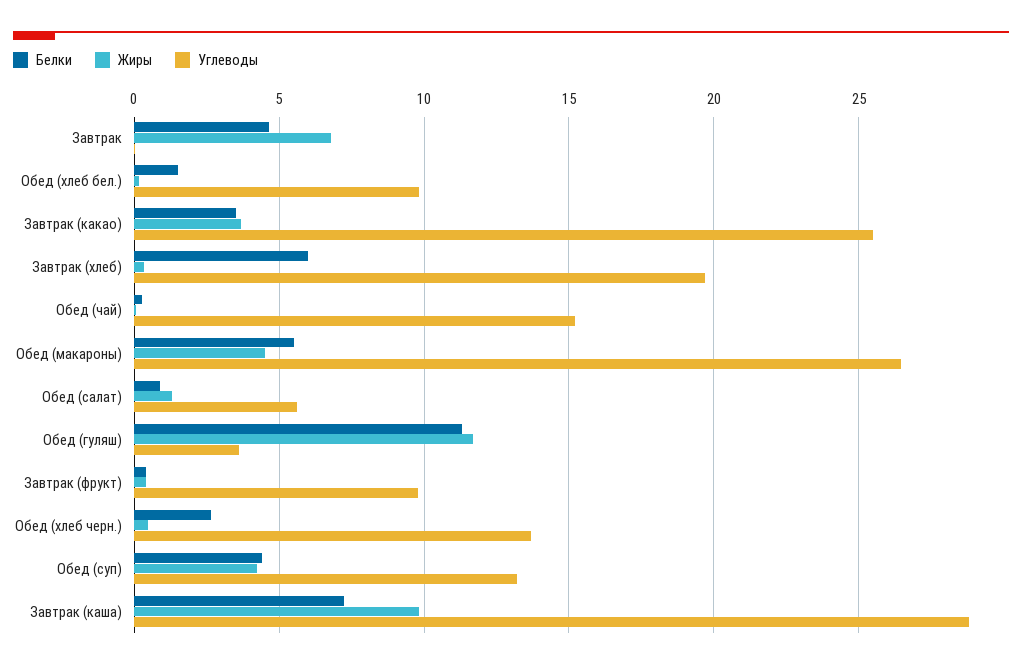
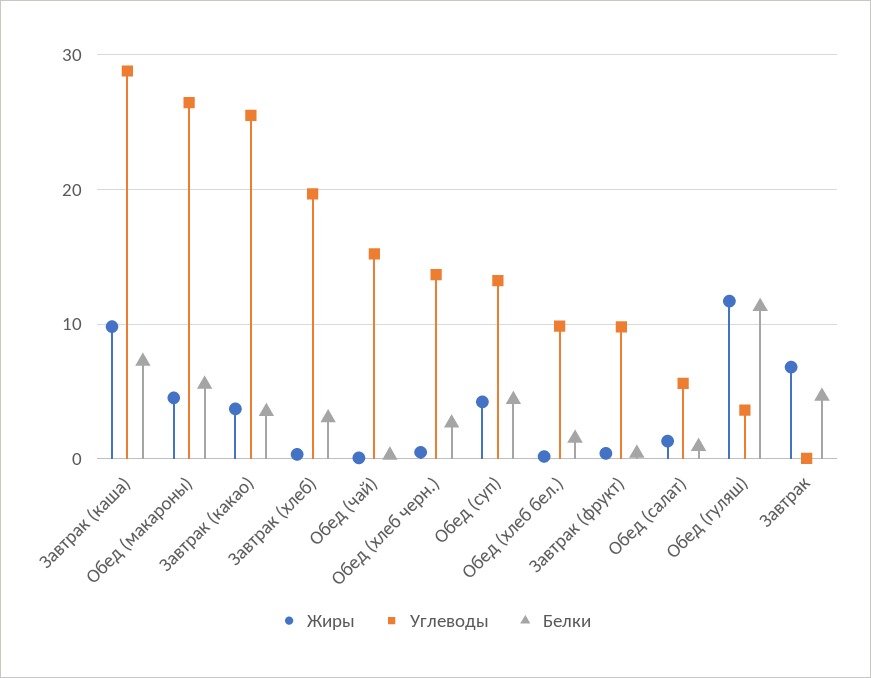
Белки, Завтрак (хлеб): 6 -> 3

